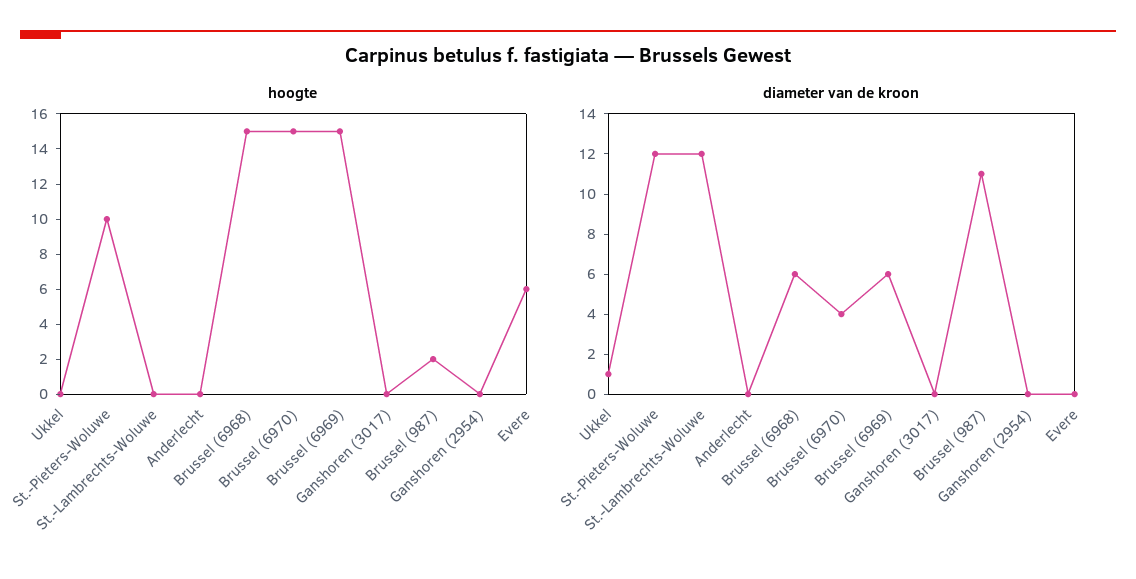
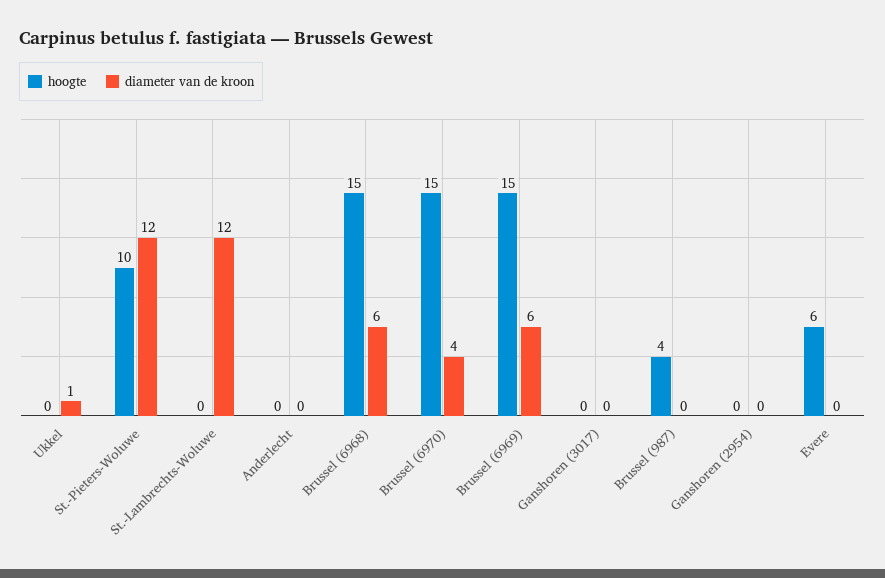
hoogte, Brussel (987): 2 -> 4
diameter van de kroon, Brussel (987): 11 -> 0

